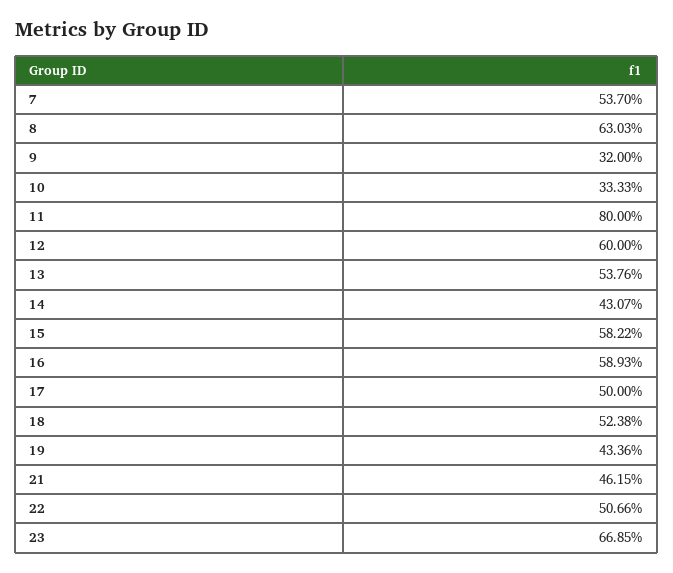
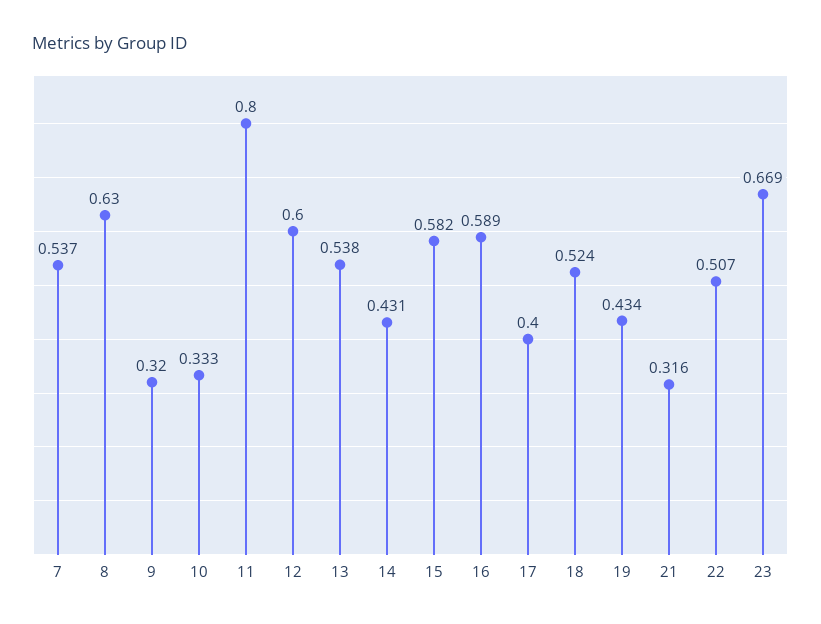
17: 0.5 -> 0.4
21: 0.4615 -> 0.316

